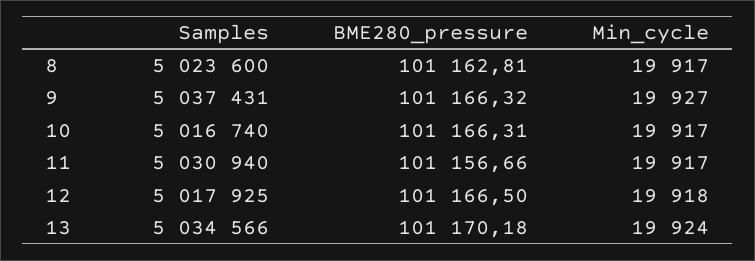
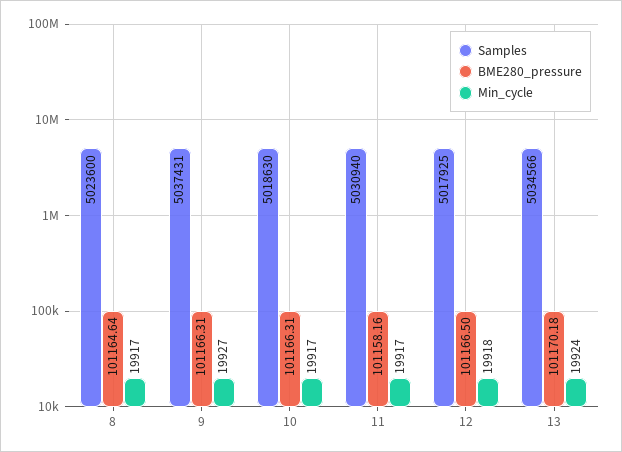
BME280_pressure, 8: 101162.81 -> 101164.64
BME280_pressure, 9: 101166.32 -> 101166.31
Samples, 10: 5016740 -> 5018630
BME280_pressure, 11: 101156.66 -> 101158.16

